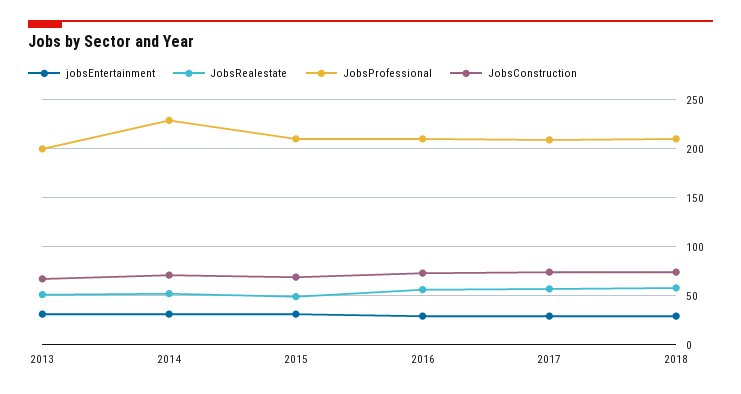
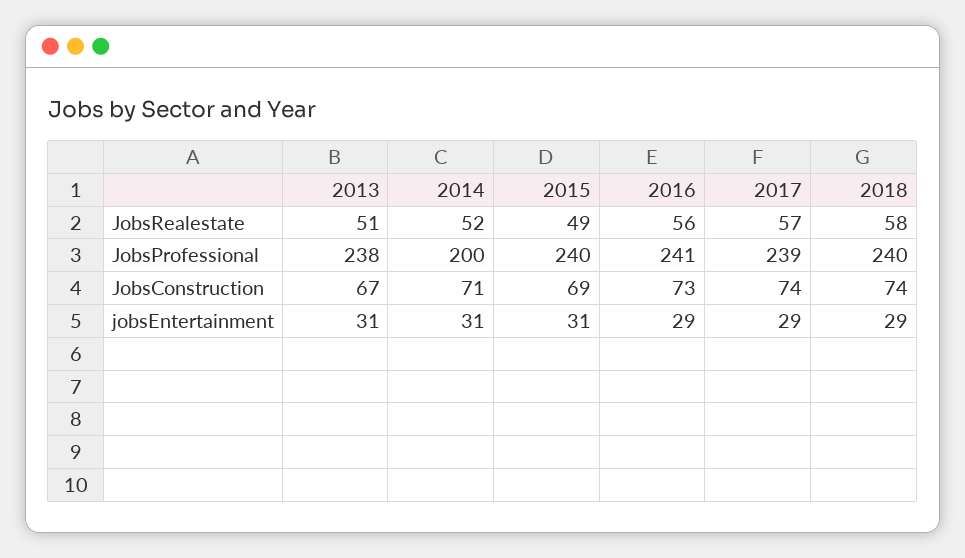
JobsProfessional, 2013: 200 -> 238
JobsProfessional, 2014: 230 -> 200
JobsProfessional, 2015: 210 -> 240
JobsProfessional, 2016: 210 -> 241
JobsProfessional, 2017: 210 -> 239
JobsProfessional, 2018: 210 -> 240

